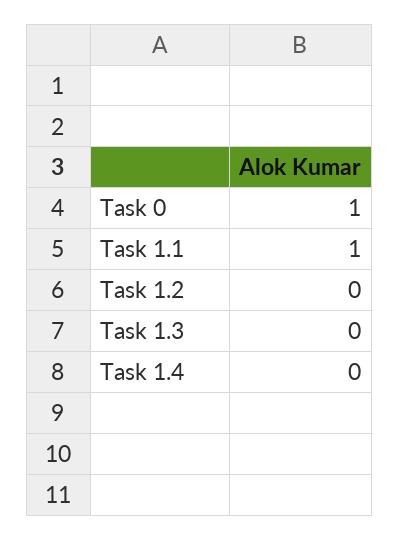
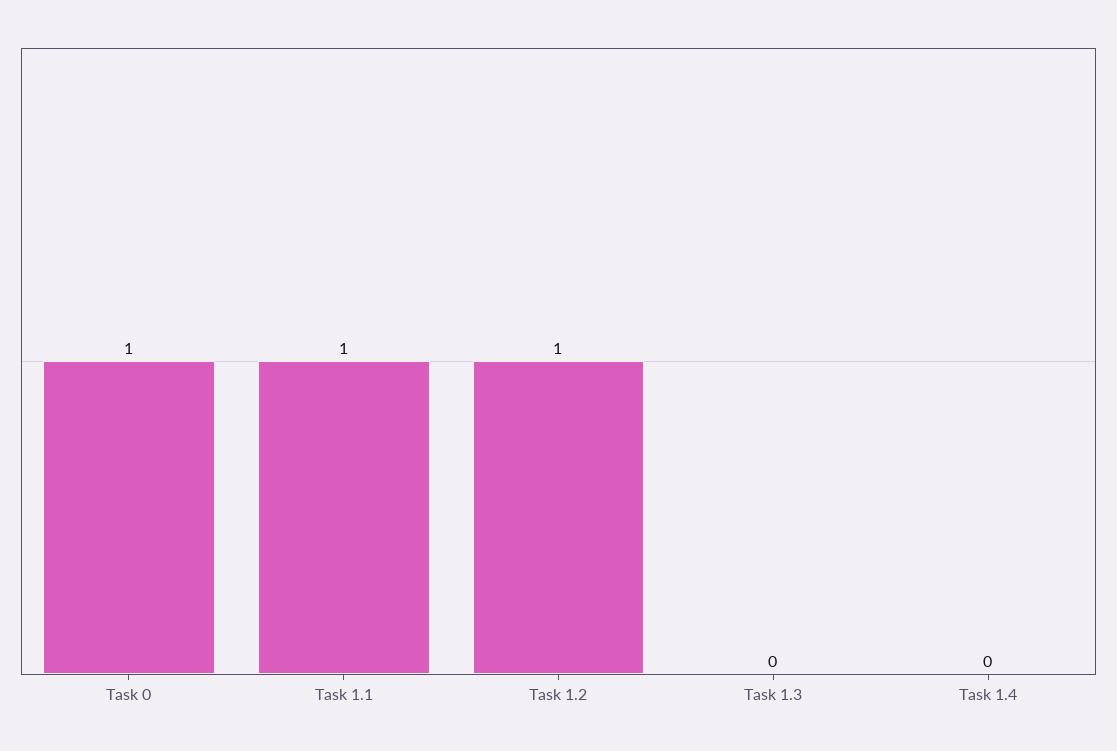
Task 1.2: 0 -> 1

